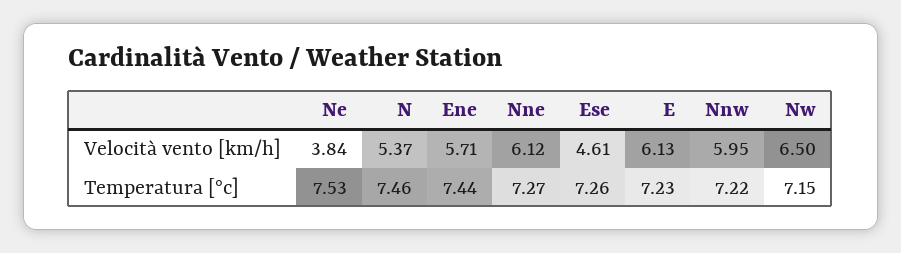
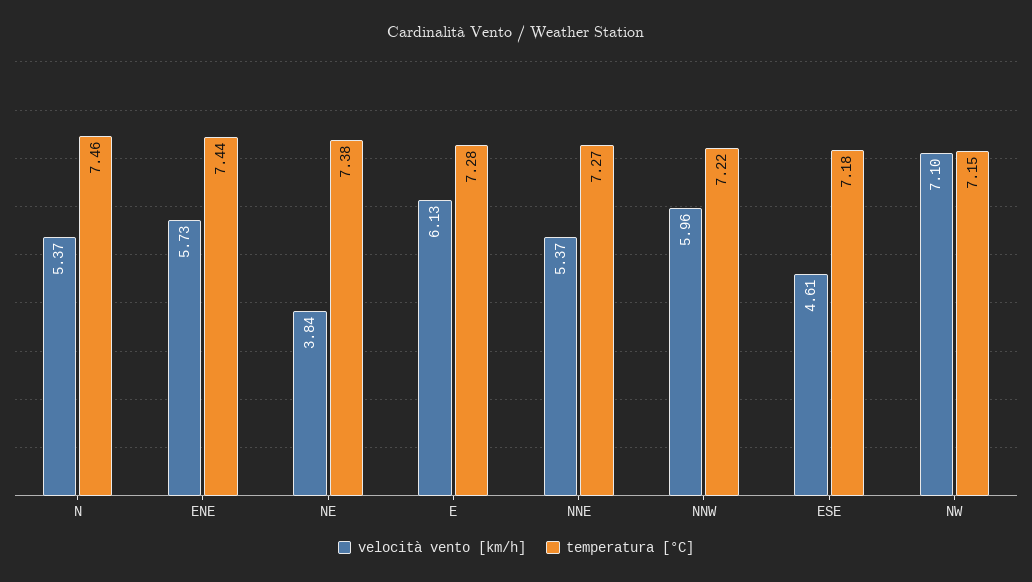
Velocità vento [km/h], Ene: 5.71 -> 5.73
Velocità vento [km/h], Nne: 6.12 -> 5.37
Velocità vento [km/h], Nnw: 5.95 -> 5.96
Velocità vento [km/h], Nw: 6.5 -> 7.1
Temperatura [°c], Ne: 7.53 -> 7.38
Temperatura [°c], Ese: 7.26 -> 7.18
Temperatura [°c], E: 7.23 -> 7.28

